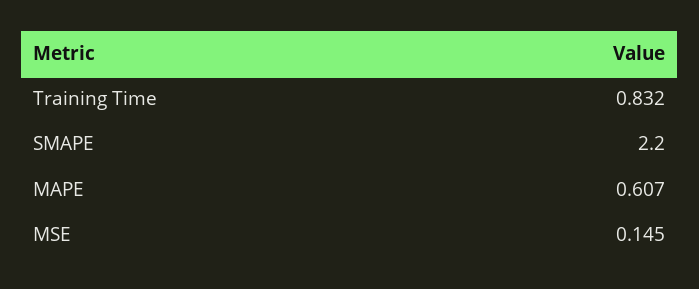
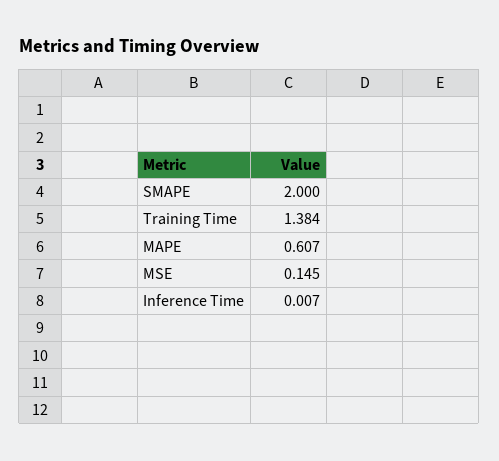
Training Time: 0.832 -> 1.384
SMAPE: 2.2 -> 2
Inference Time: none -> 0.007

